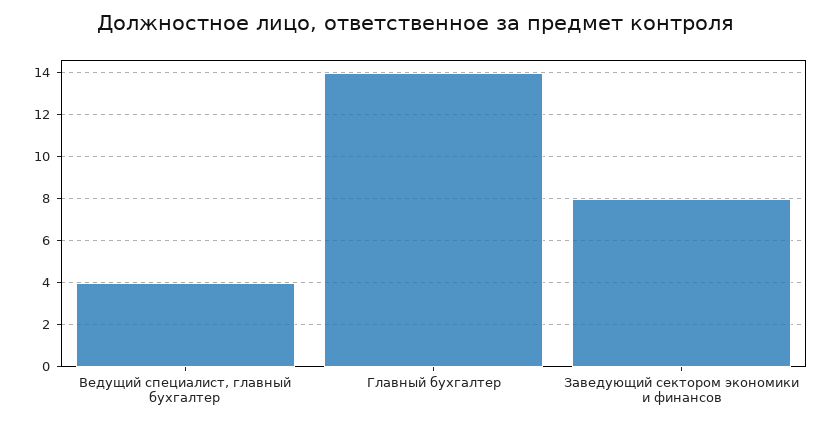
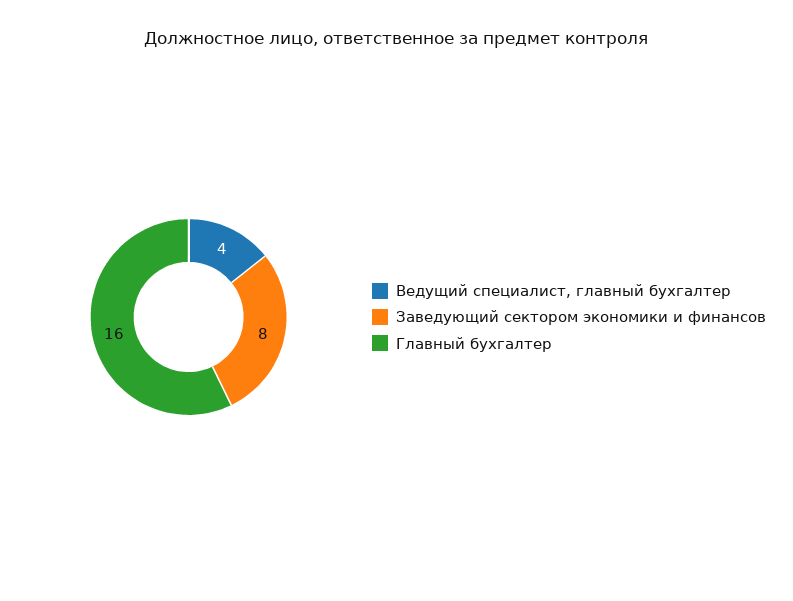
Главный бухгалтер: 14 -> 16

